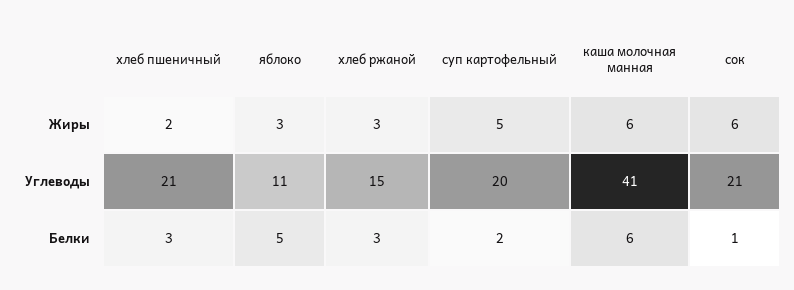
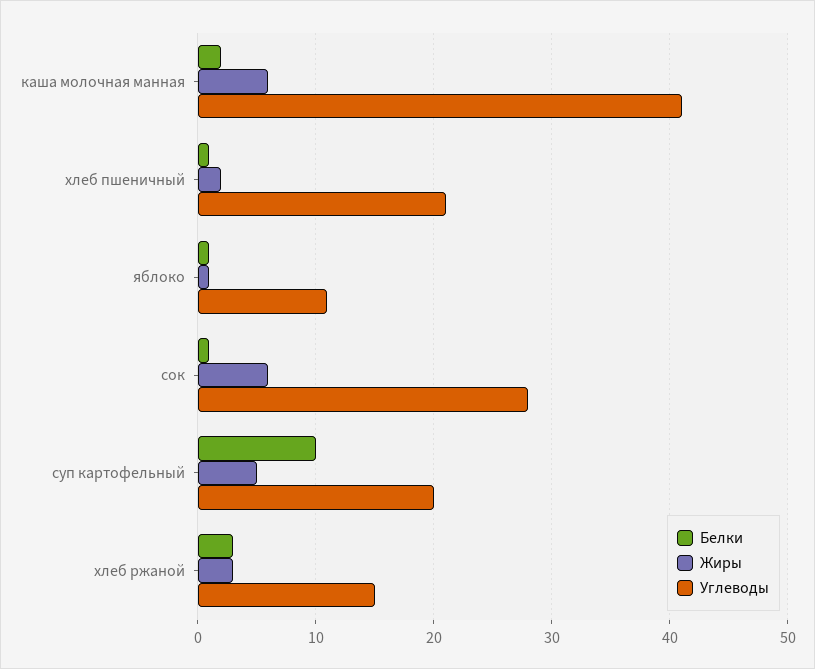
Жиры, яблоко: 3 -> 1
Углеводы, сок: 21 -> 28
Белки, хлеб пшеничный: 3 -> 1
Белки, яблоко: 5 -> 1
Белки, суп картофельный: 2 -> 10
Белки, каша молочная манная: 6 -> 2

